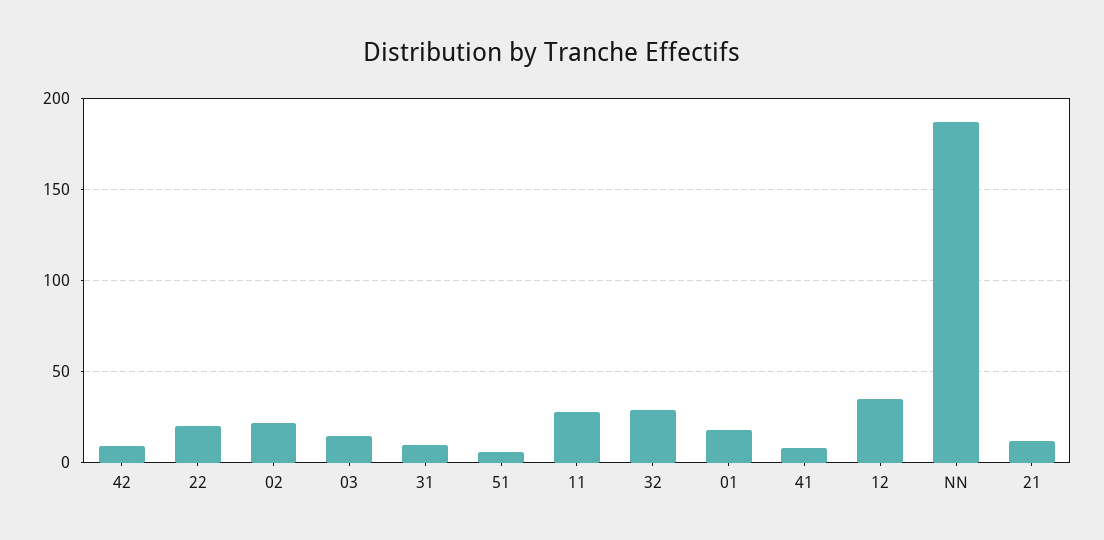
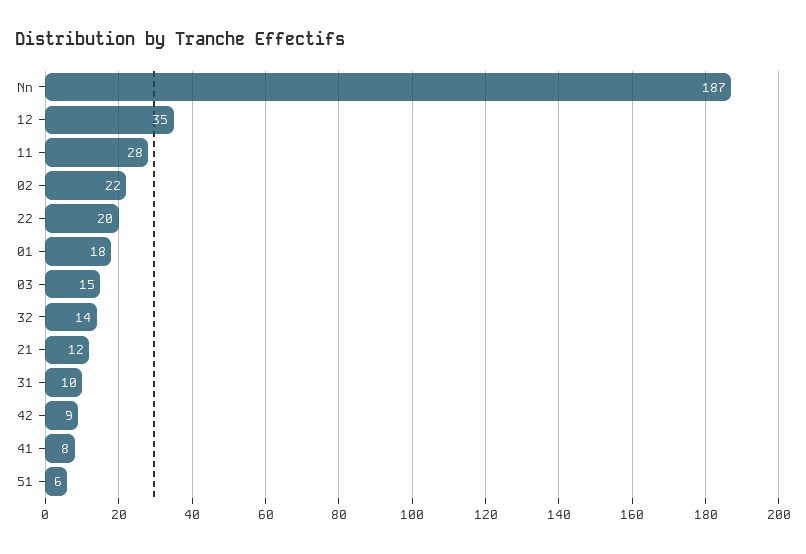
32: 30 -> 14

